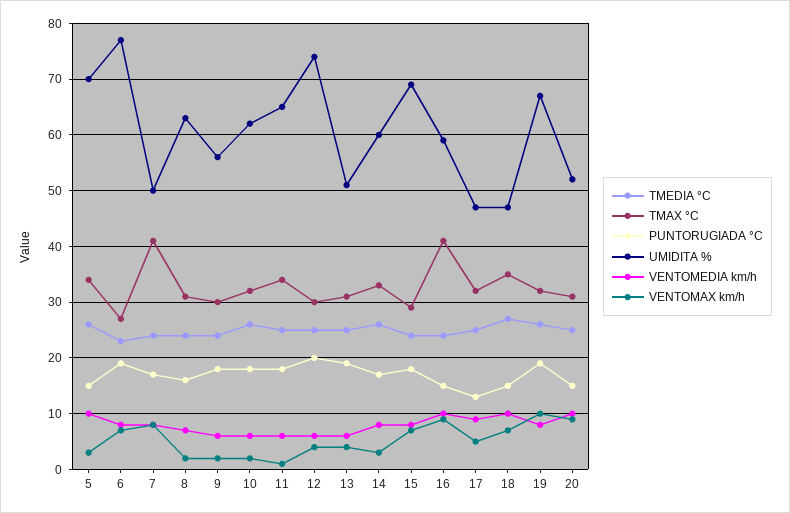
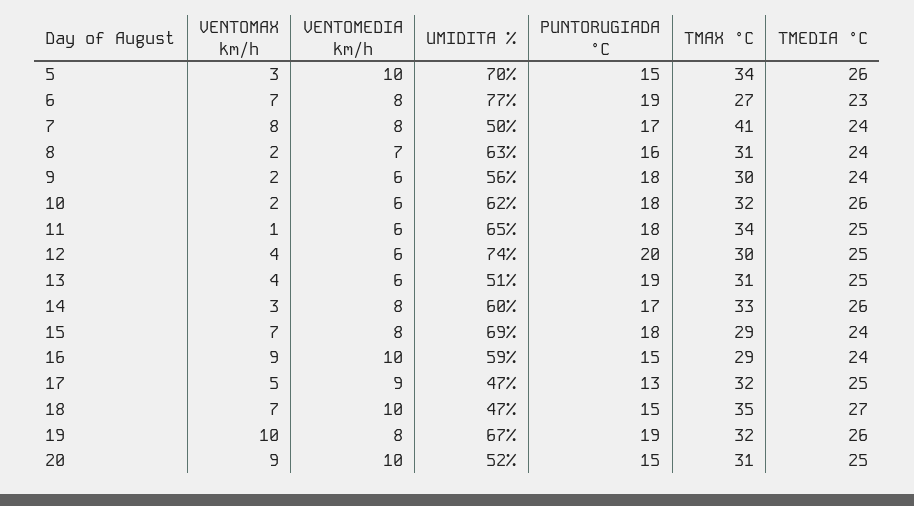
TMAX °C, 16: 40 -> 29

